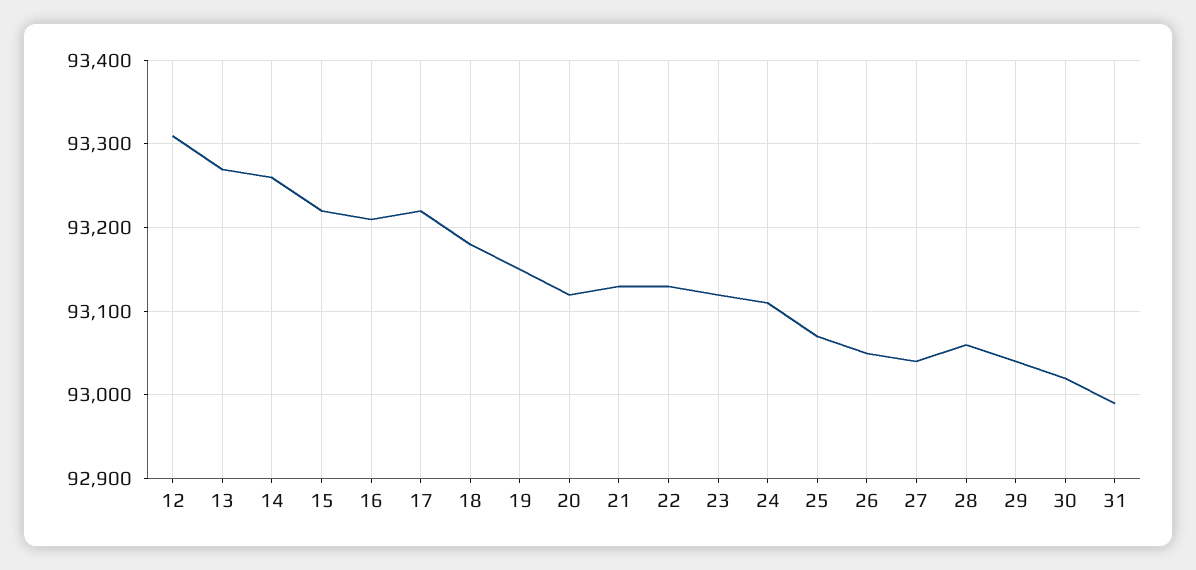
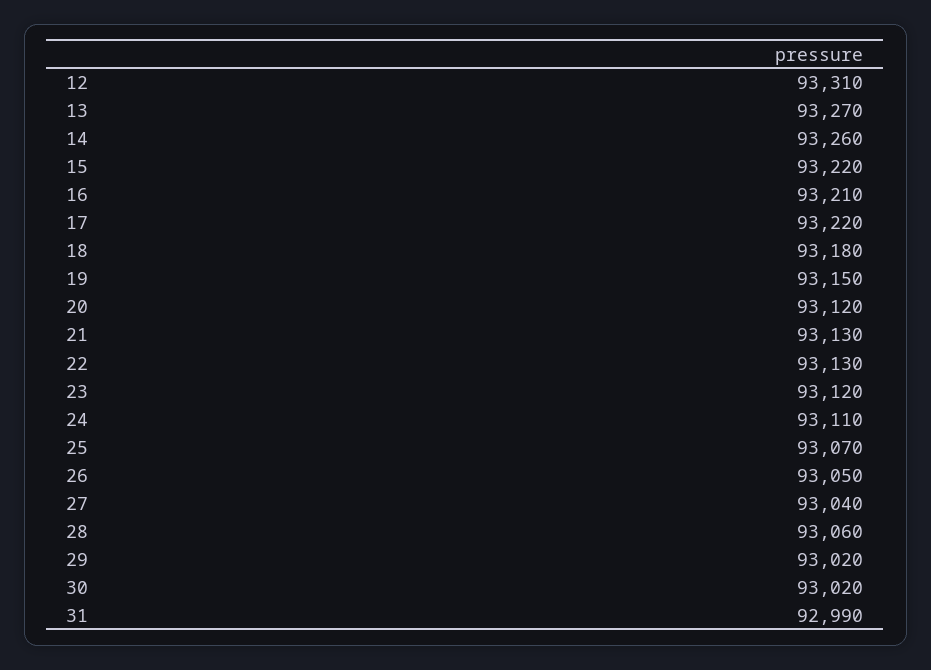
29: 93040 -> 93020

